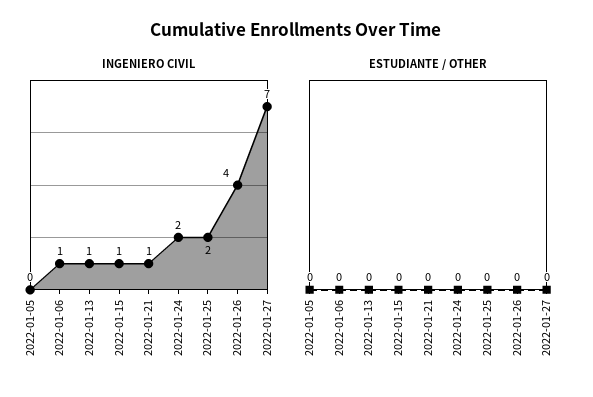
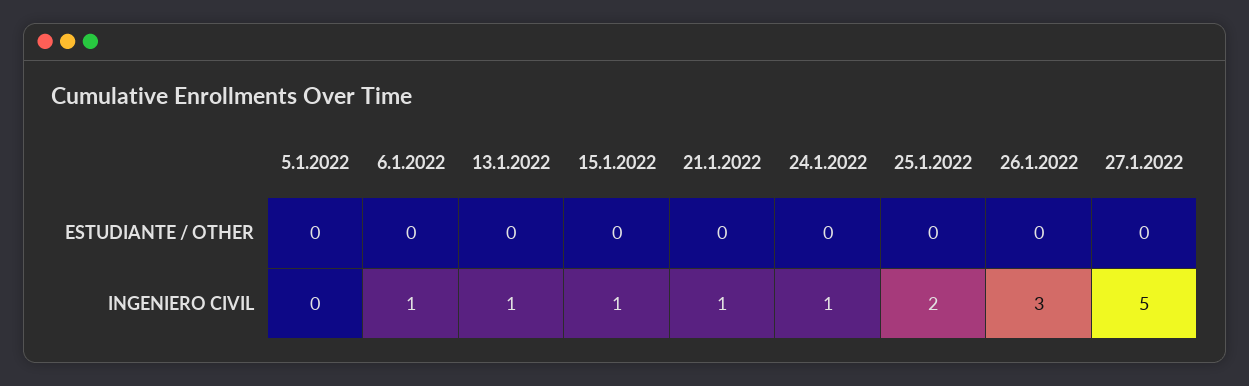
INGENIERO CIVIL, 2022-01-24: 2 -> 1
INGENIERO CIVIL, 2022-01-26: 4 -> 3
INGENIERO CIVIL, 2022-01-27: 7 -> 5

